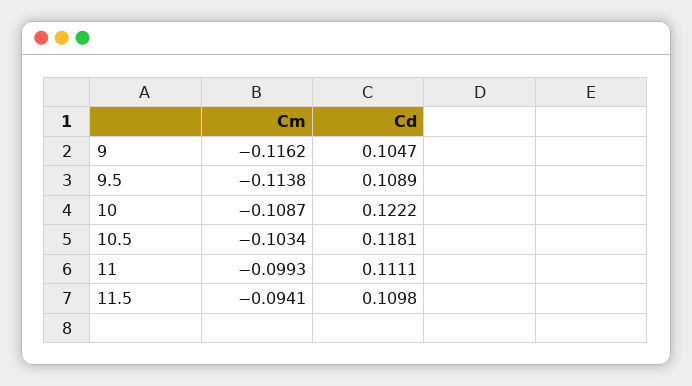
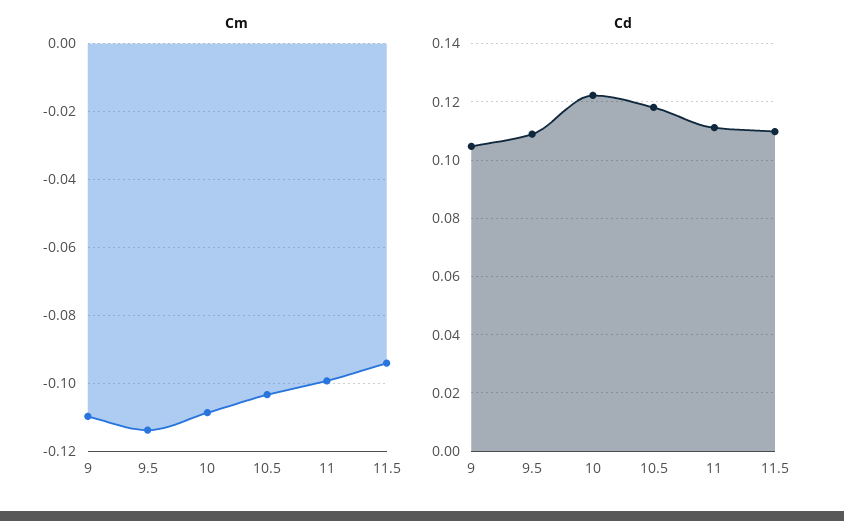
Cm, 9: -0.1162 -> -0.11

